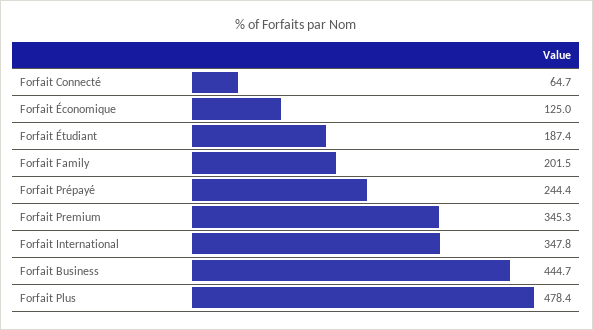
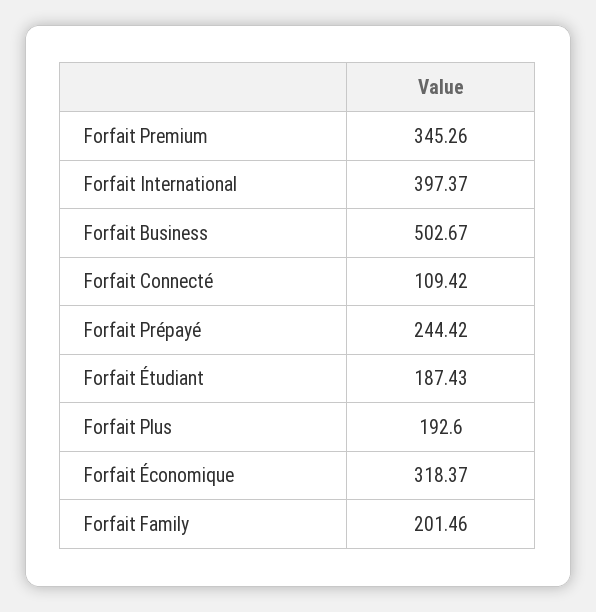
Forfait Connecté: 64.7 -> 109.42
Forfait Économique: 125 -> 318.37
Forfait International: 347.8 -> 397.37
Forfait Business: 444.7 -> 502.67
Forfait Plus: 478.4 -> 192.6

